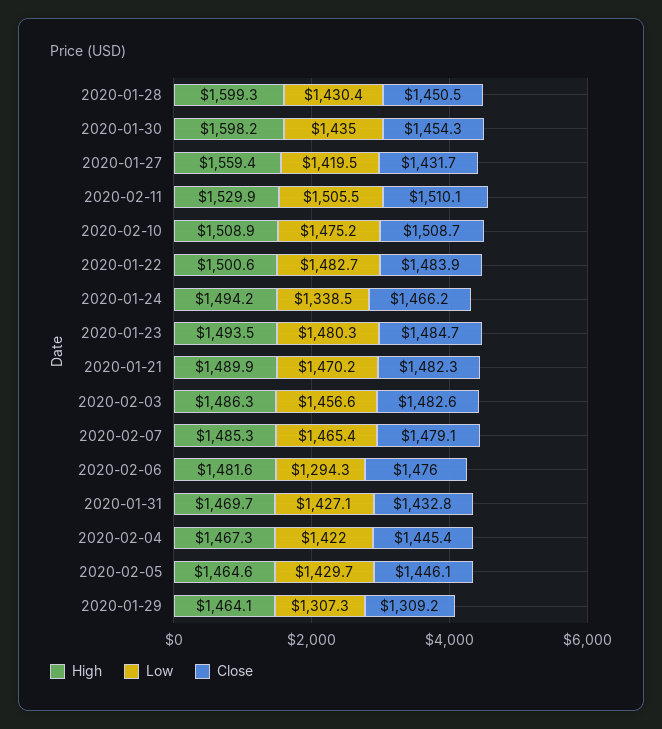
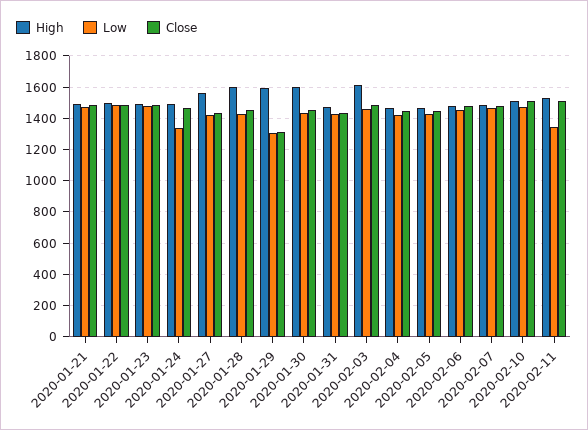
Low, 2020-02-11: 1505.5 -> 1350
High, 2020-02-03: 1486.3 -> 1600
Low, 2020-02-06: 1294.3 -> 1450
High, 2020-01-29: 1464.1 -> 1600

